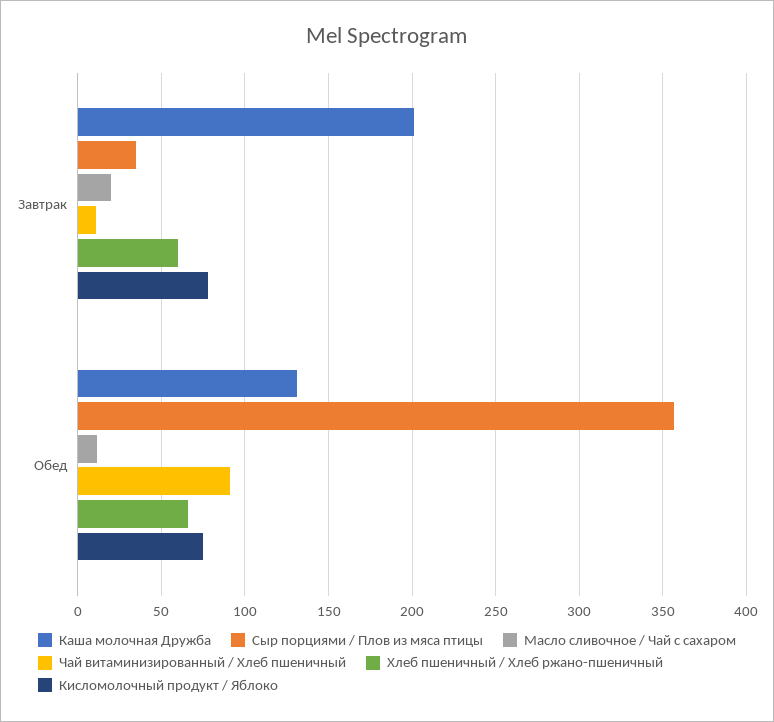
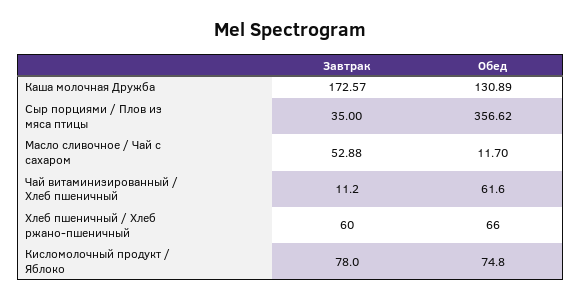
Каша молочная Дружба, Завтрак: 200 -> 172.57
Масло сливочное / Чай с сахаром, Завтрак: 20 -> 52.88
Чай витаминизированный / Хлеб пшеничный, Обед: 90 -> 61.6

